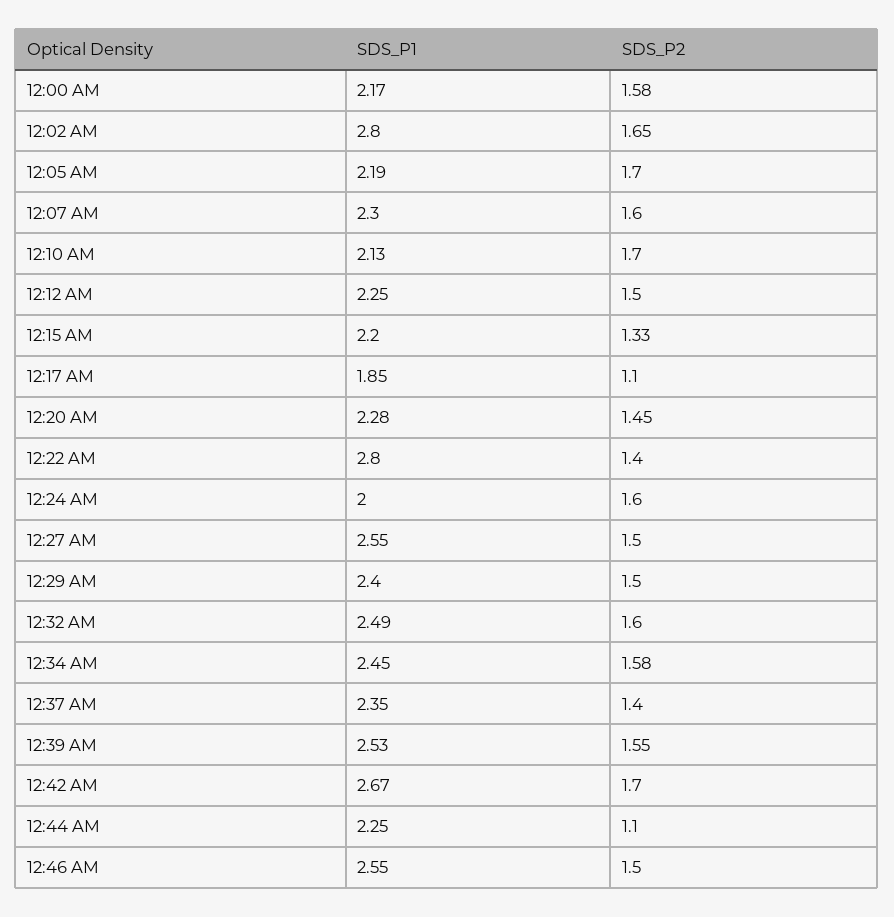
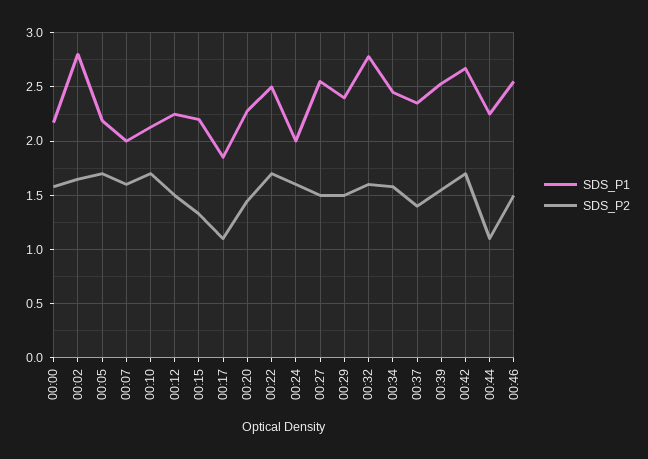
SDS_P1, 12:07 AM: 2.3 -> 2
SDS_P1, 12:22 AM: 2.8 -> 2.5
SDS_P2, 12:22 AM: 1.4 -> 1.7
SDS_P1, 12:32 AM: 2.49 -> 2.8

